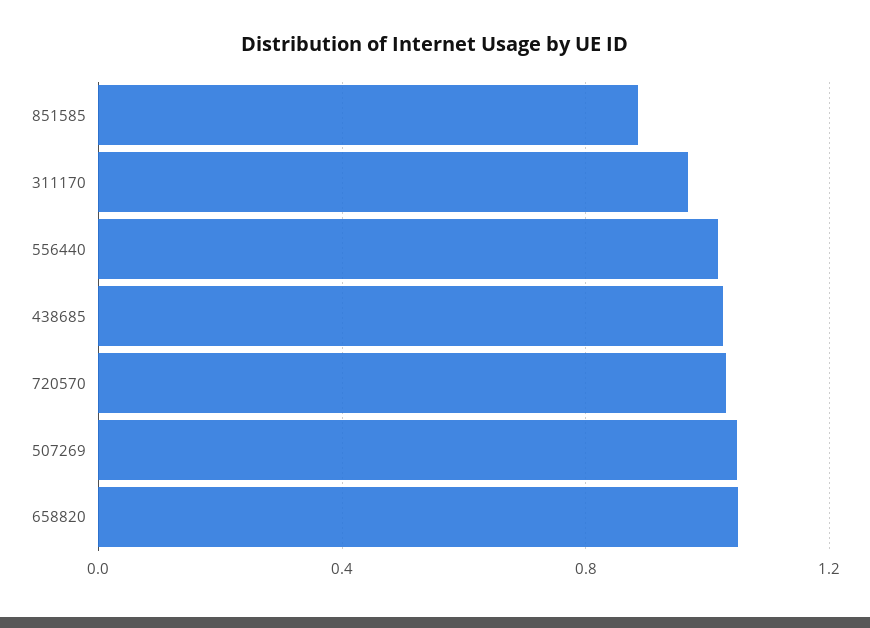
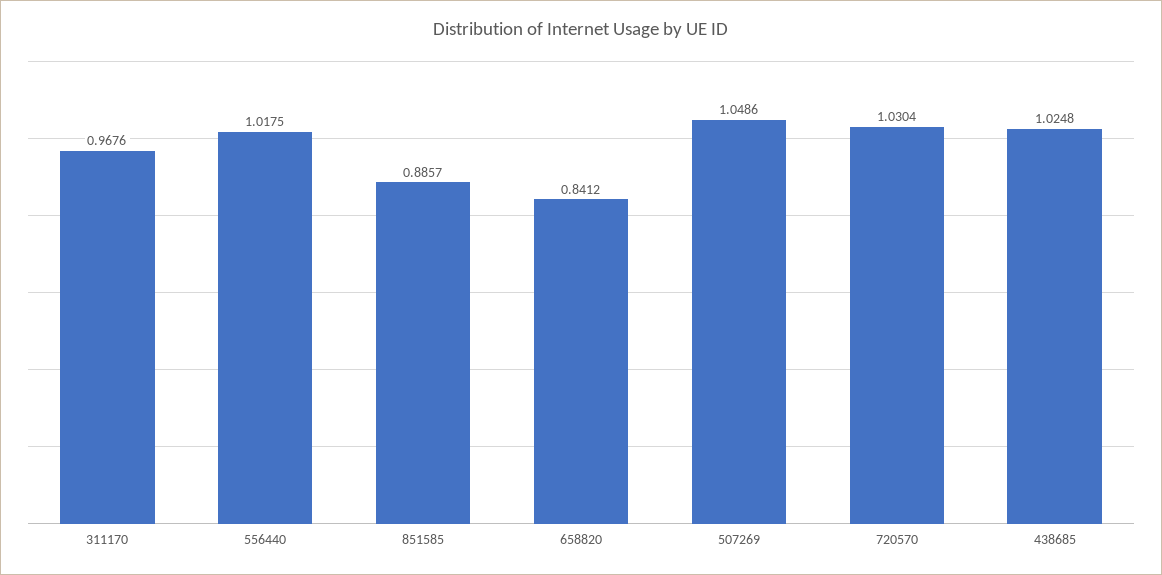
658820: 1.05 -> 0.8412

